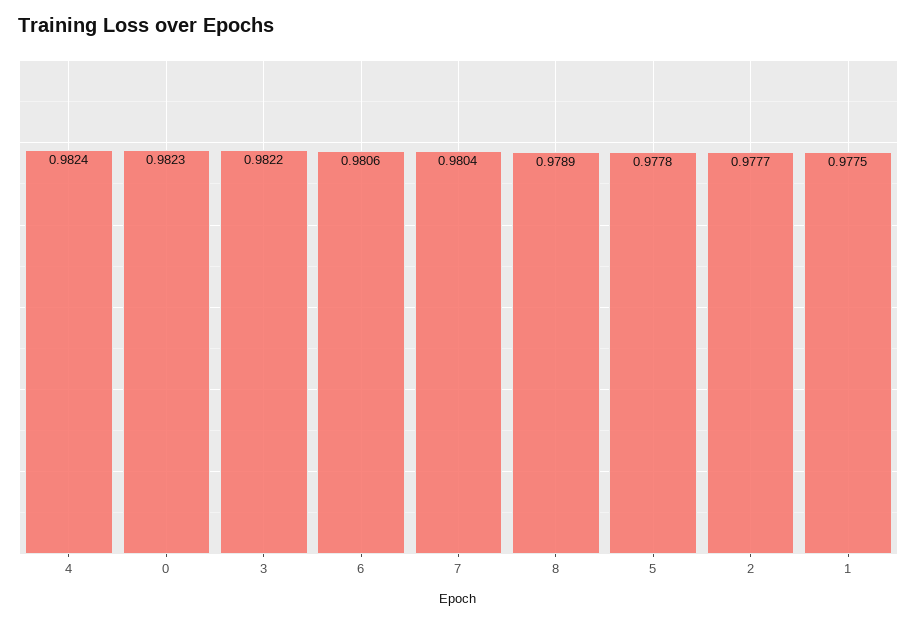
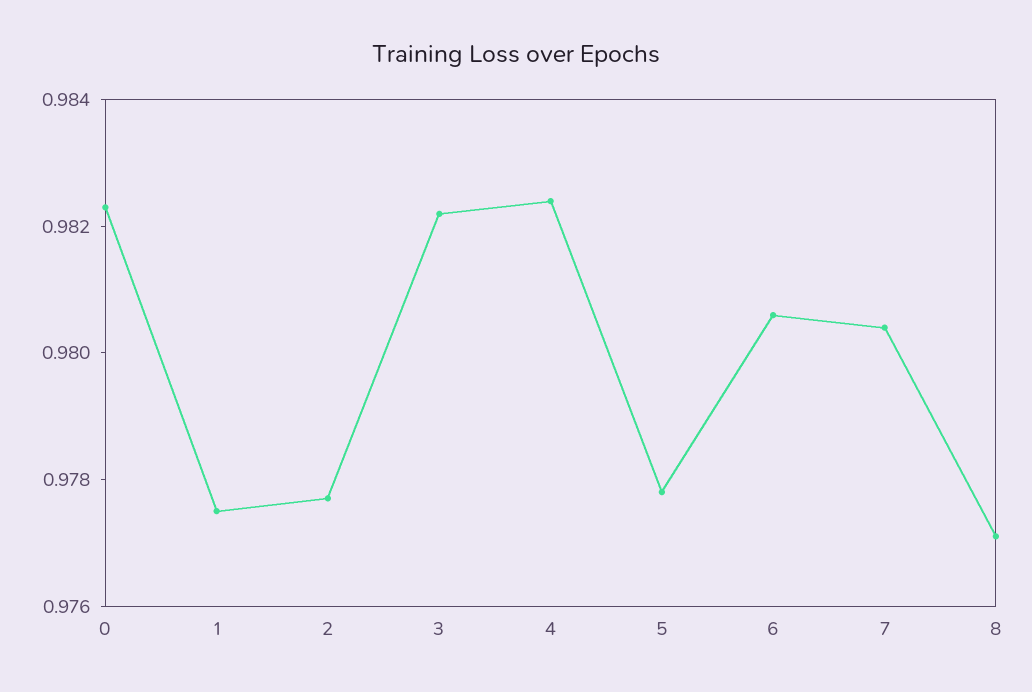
8: 0.9789 -> 0.977

